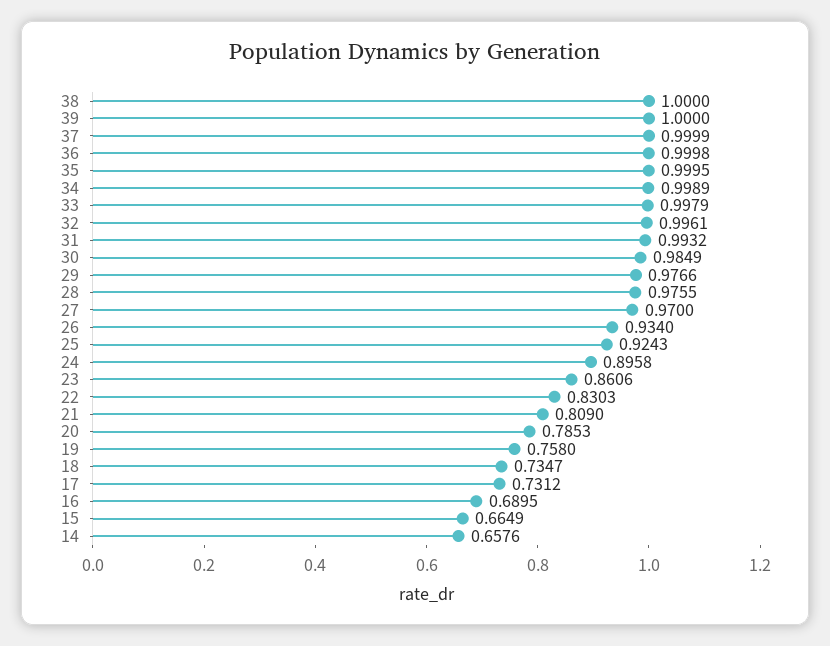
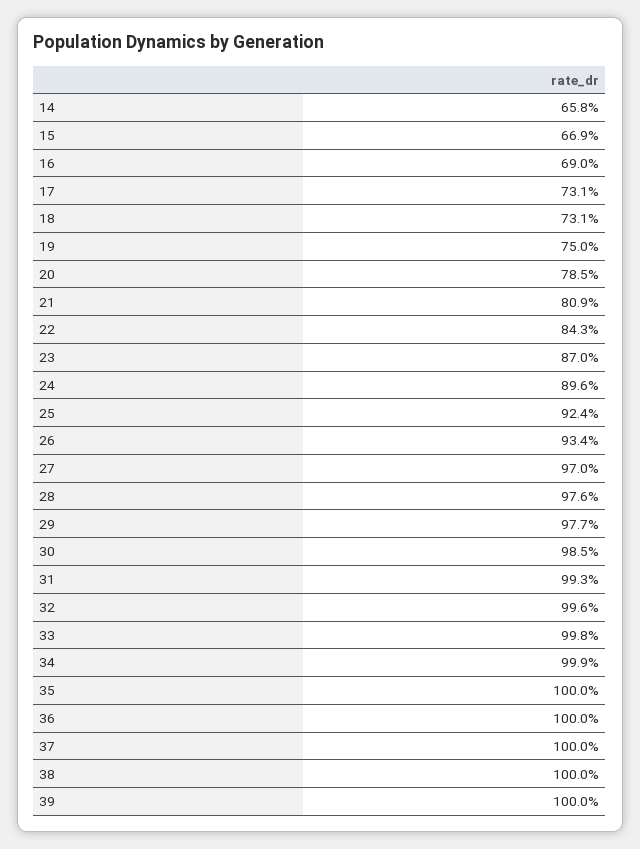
23: 0.8606 -> 0.87
22: 0.8303 -> 0.843
19: 0.758 -> 0.75
18: 0.7347 -> 0.731
15: 0.6649 -> 0.669

